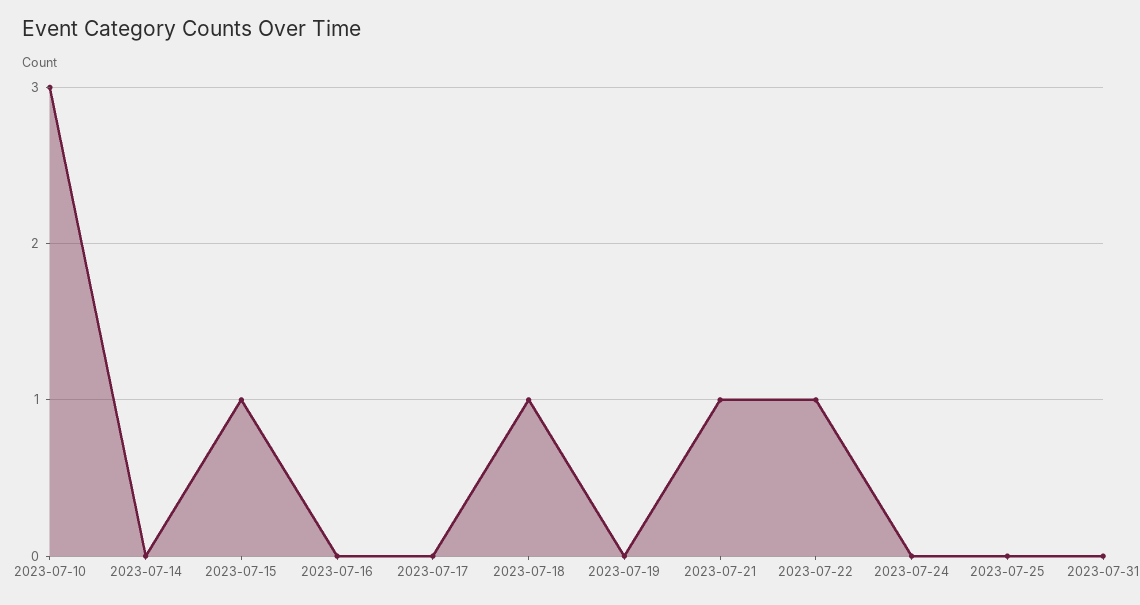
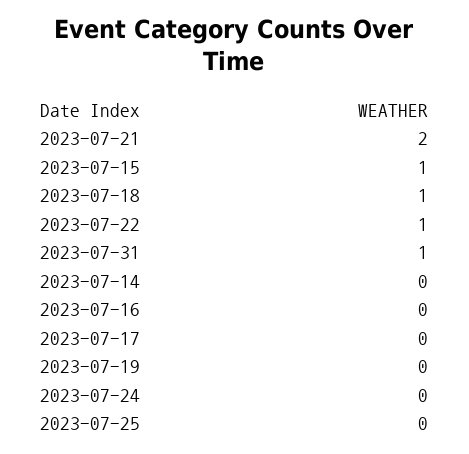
2023-07-10: 3 -> none
2023-07-21: 1 -> 2
2023-07-31: 0 -> 1

